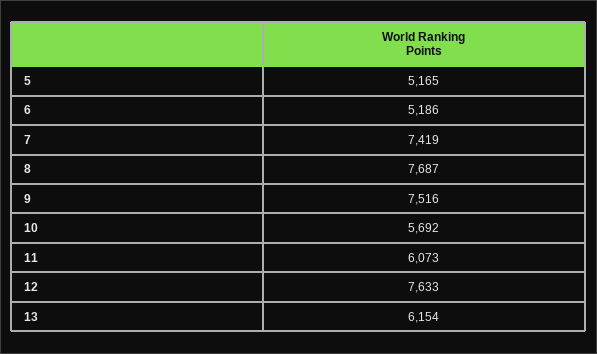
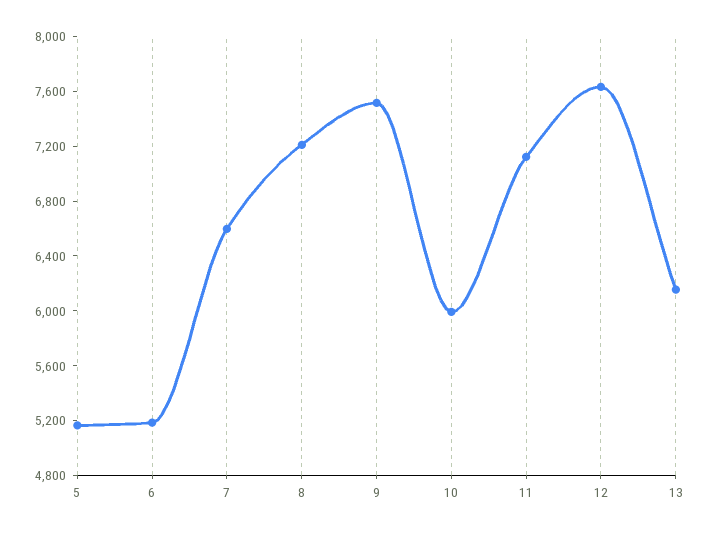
7: 7419 -> 6600
8: 7687 -> 7200
10: 5692 -> 6000
11: 6073 -> 7100

